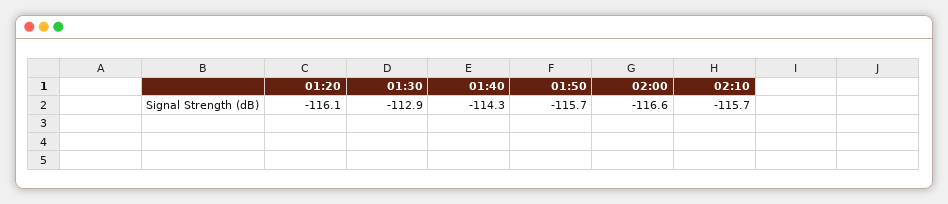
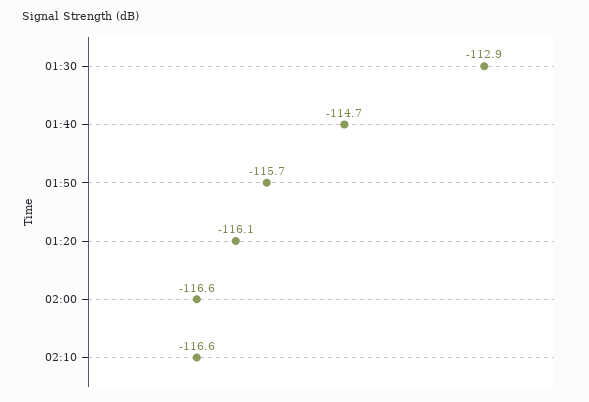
01:40: -114.3 -> -114.7
02:10: -115.7 -> -116.6

